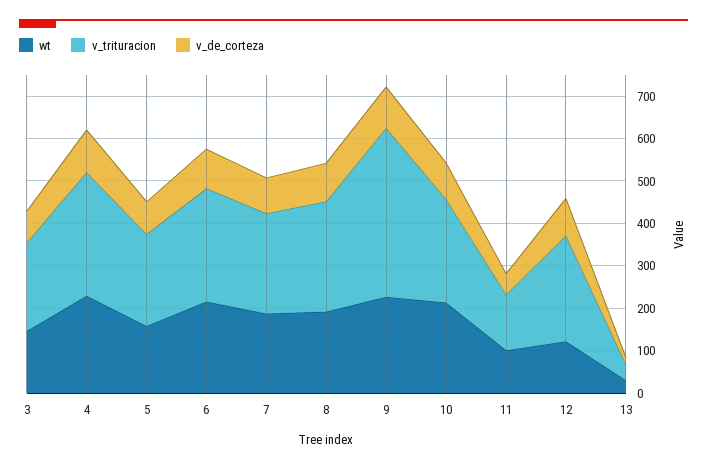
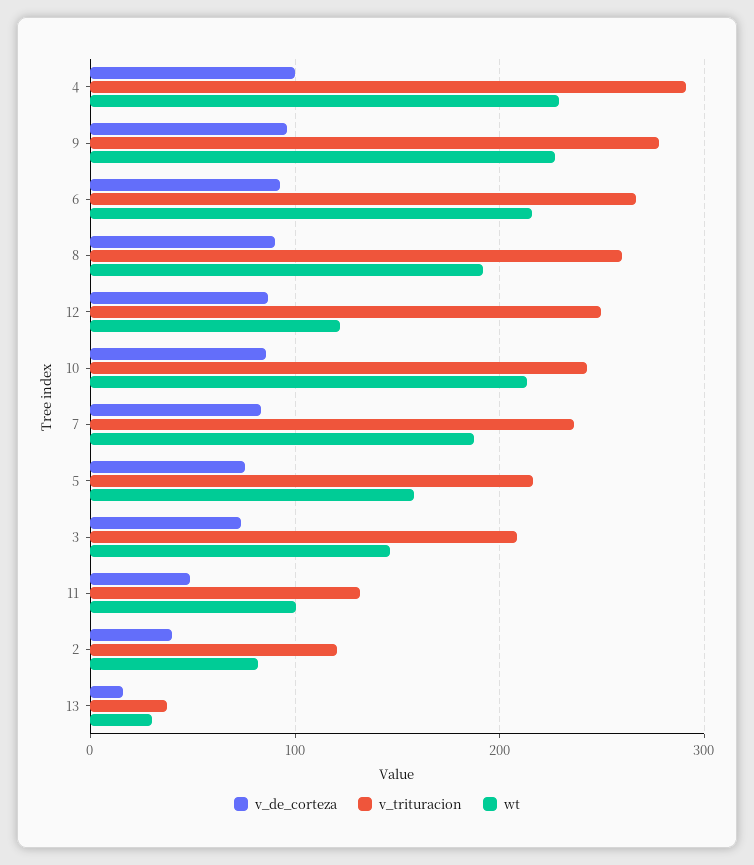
v_trituracion, 9: 400 -> 280
v_de_corteza, 2: none -> 40
v_trituracion, 2: none -> 120
wt, 2: none -> 80

